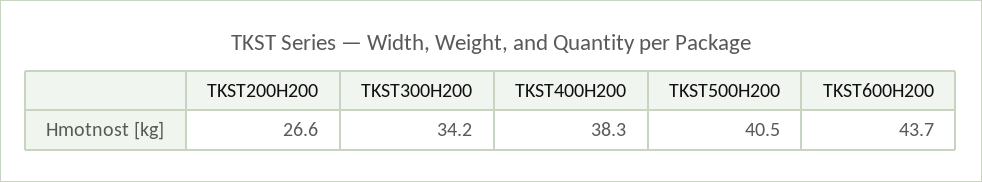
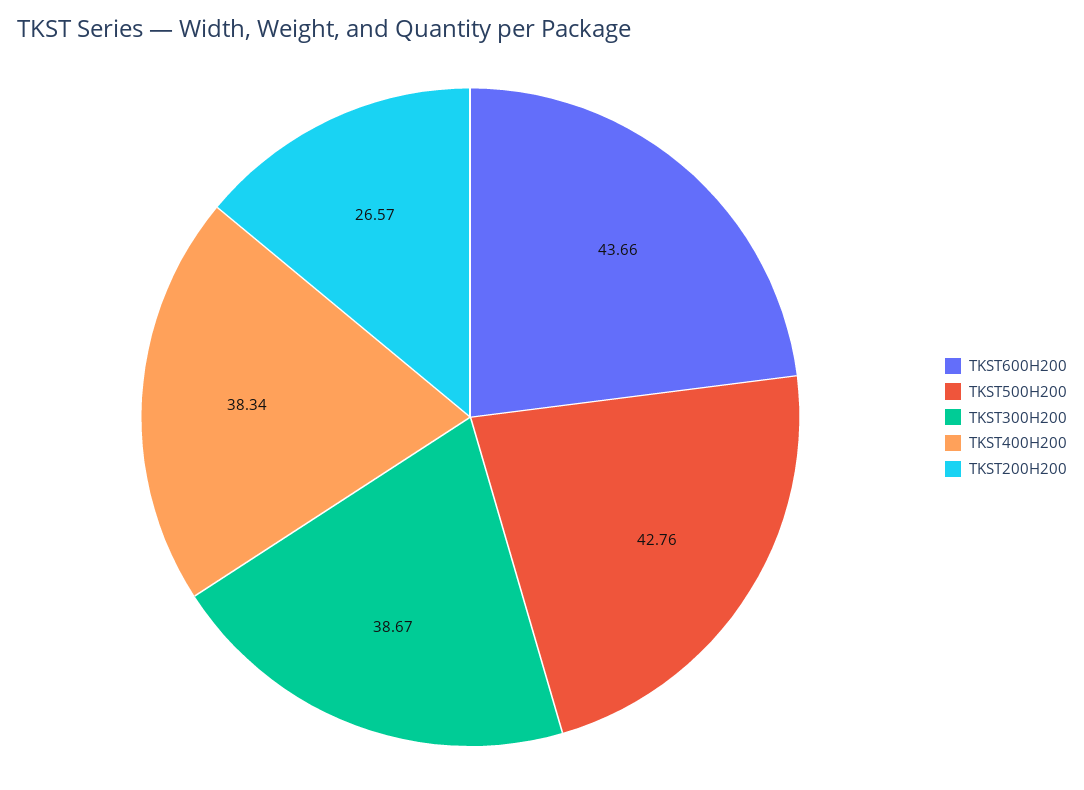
TKST300H200: 34.2 -> 38.67
TKST500H200: 40.5 -> 42.76

